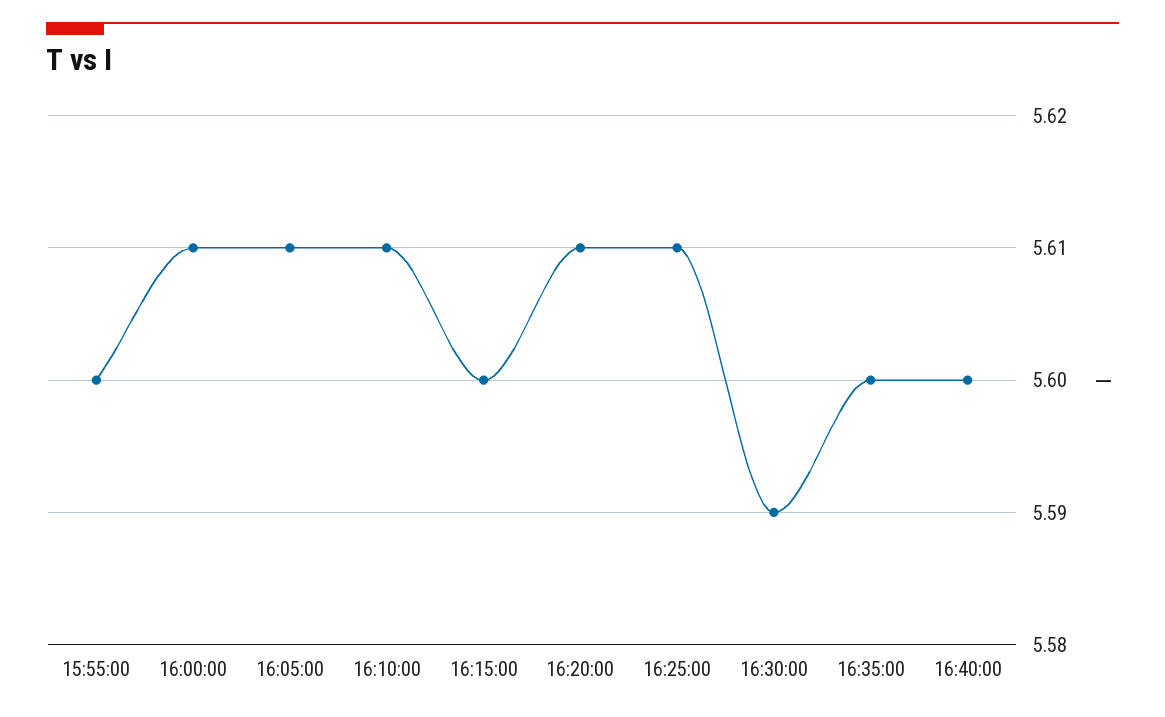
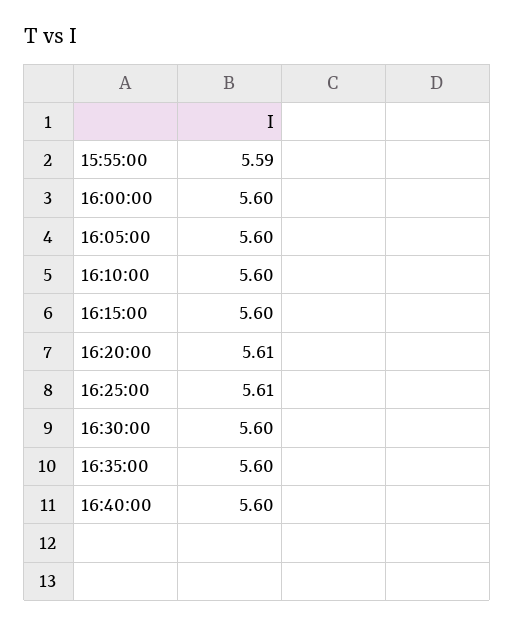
15:55:00: 5.6 -> 5.59
16:00:00: 5.61 -> 5.6
16:05:00: 5.61 -> 5.6
16:10:00: 5.61 -> 5.6
16:30:00: 5.59 -> 5.6

